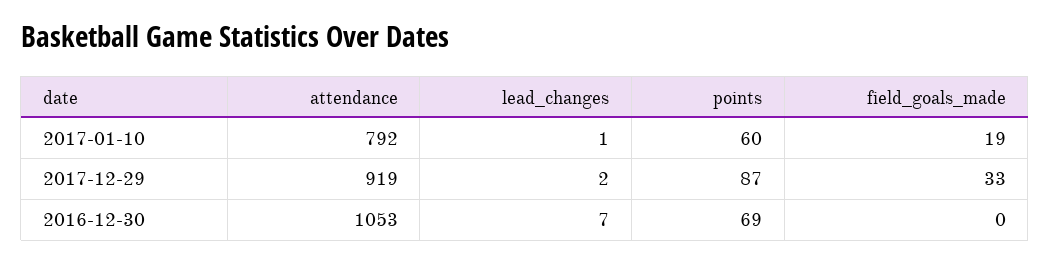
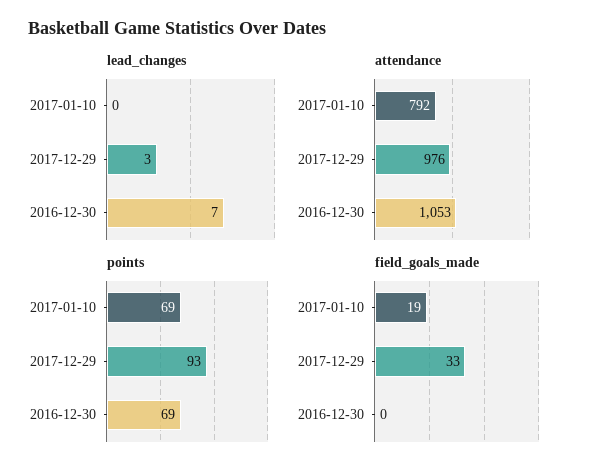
lead_changes, 2017-01-10: 1 -> 0
points, 2017-01-10: 60 -> 69
attendance, 2017-12-29: 919 -> 976
lead_changes, 2017-12-29: 2 -> 3
points, 2017-12-29: 87 -> 93

